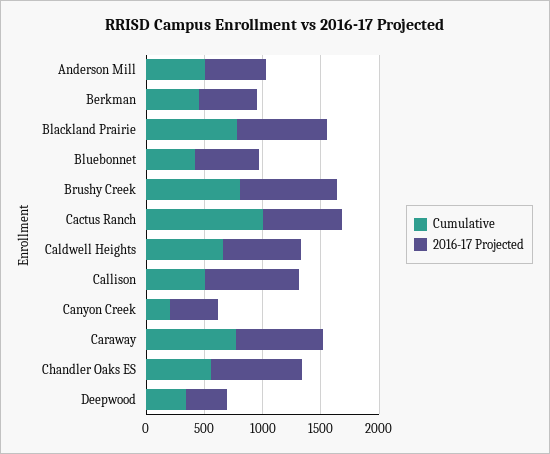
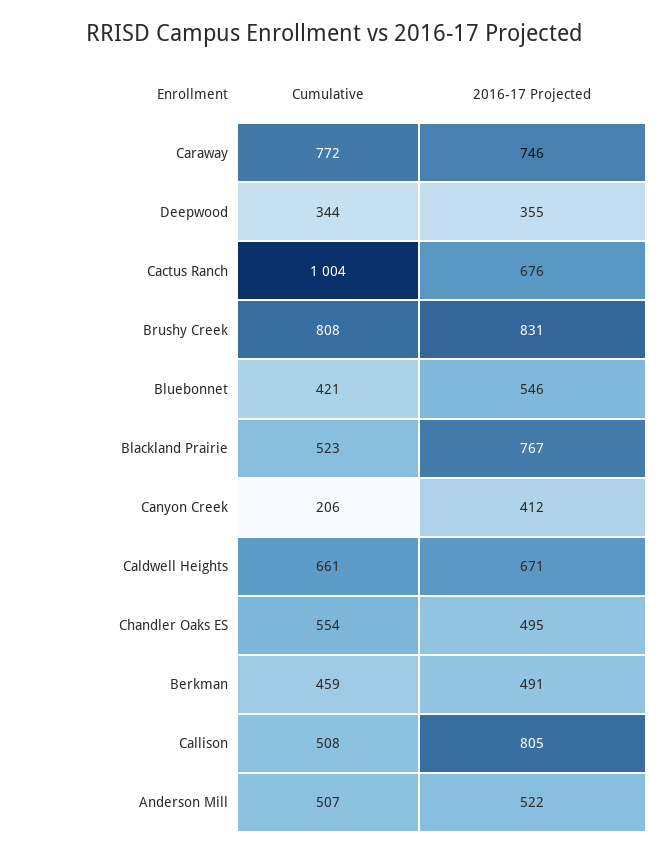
Cumulative, Blackland Prairie: 800 -> 523
2016-17 Projected, Chandler Oaks ES: 800 -> 495

